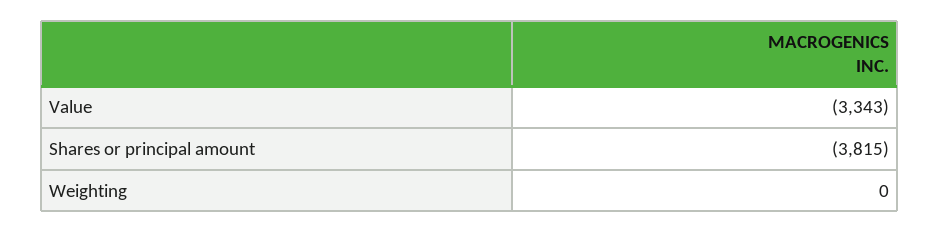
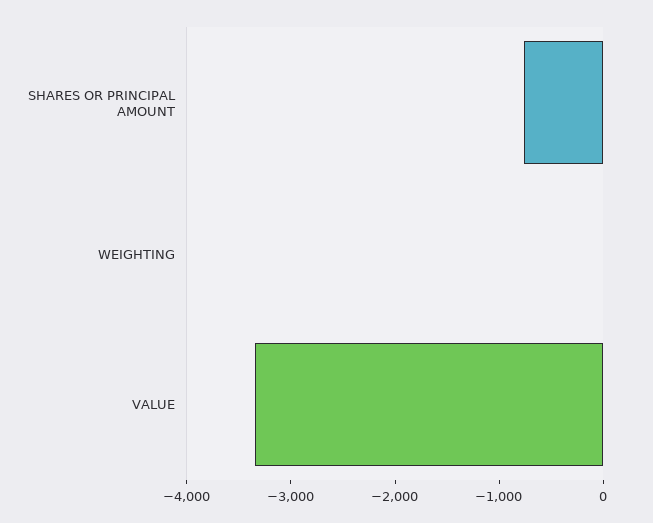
Shares or principal amount: -3815 -> -800

